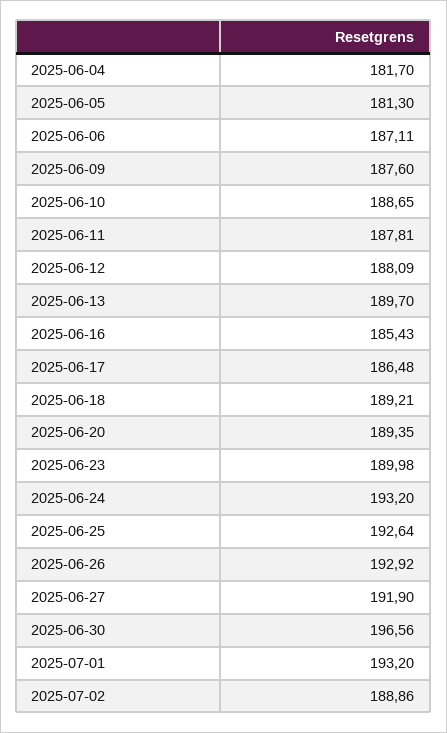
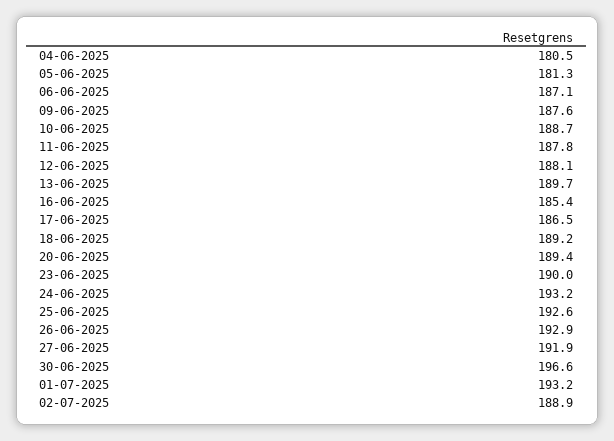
2025-06-04: 181.7 -> 180.5

